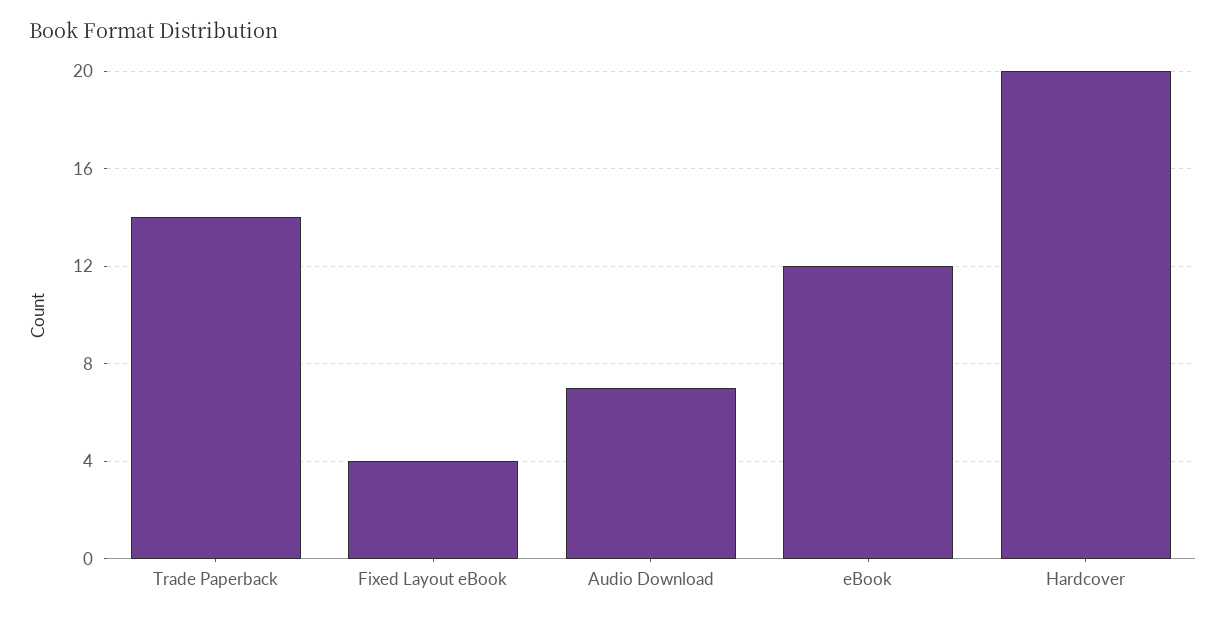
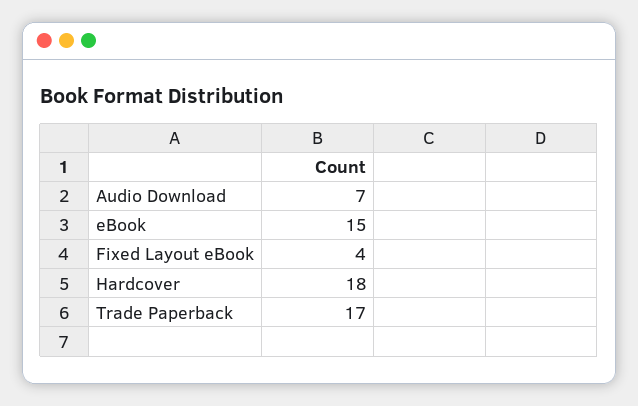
Trade Paperback: 14 -> 17
eBook: 12 -> 15
Hardcover: 20 -> 18

